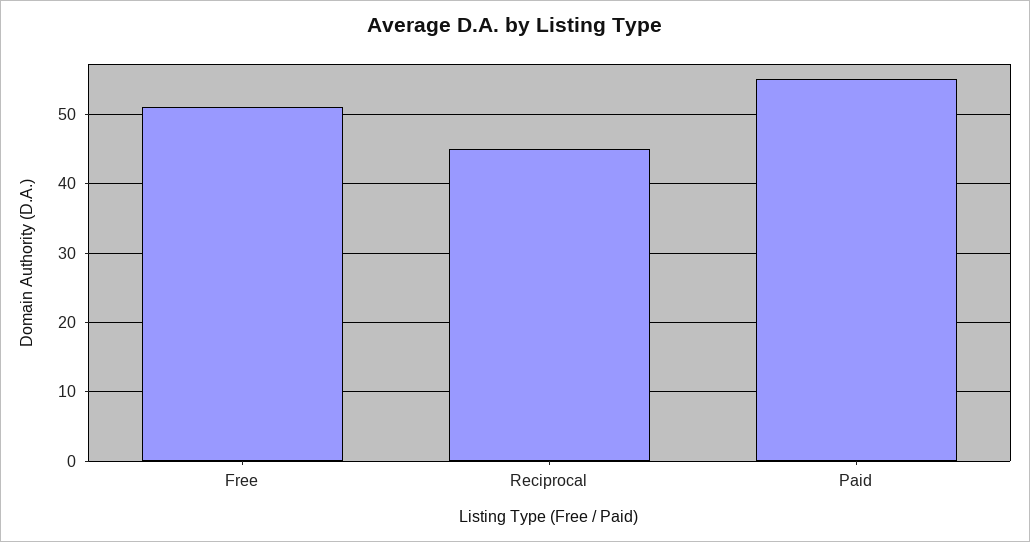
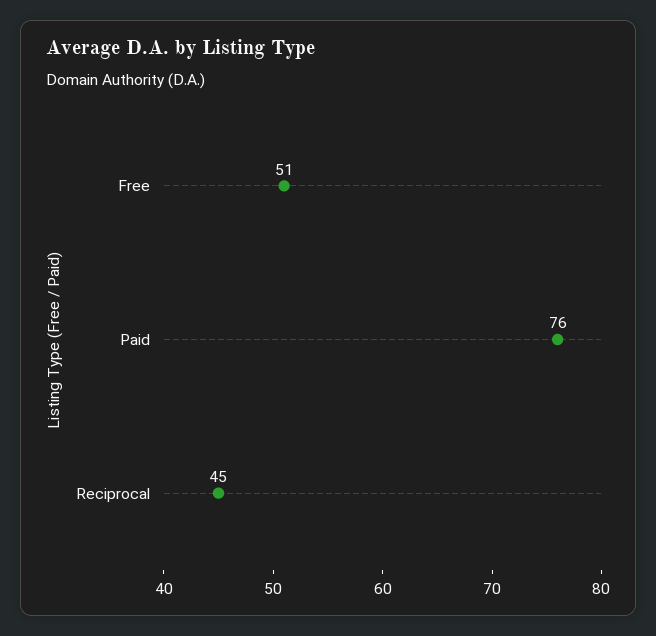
Paid: 55 -> 76

